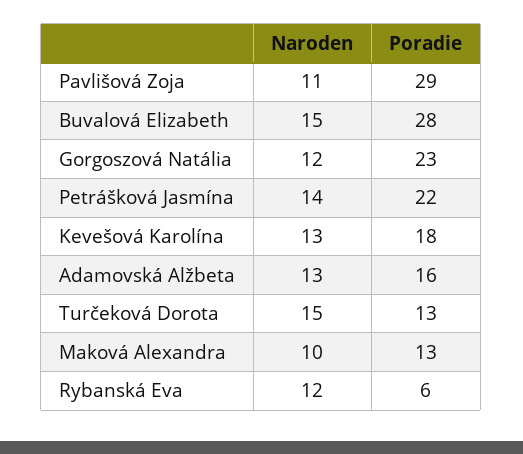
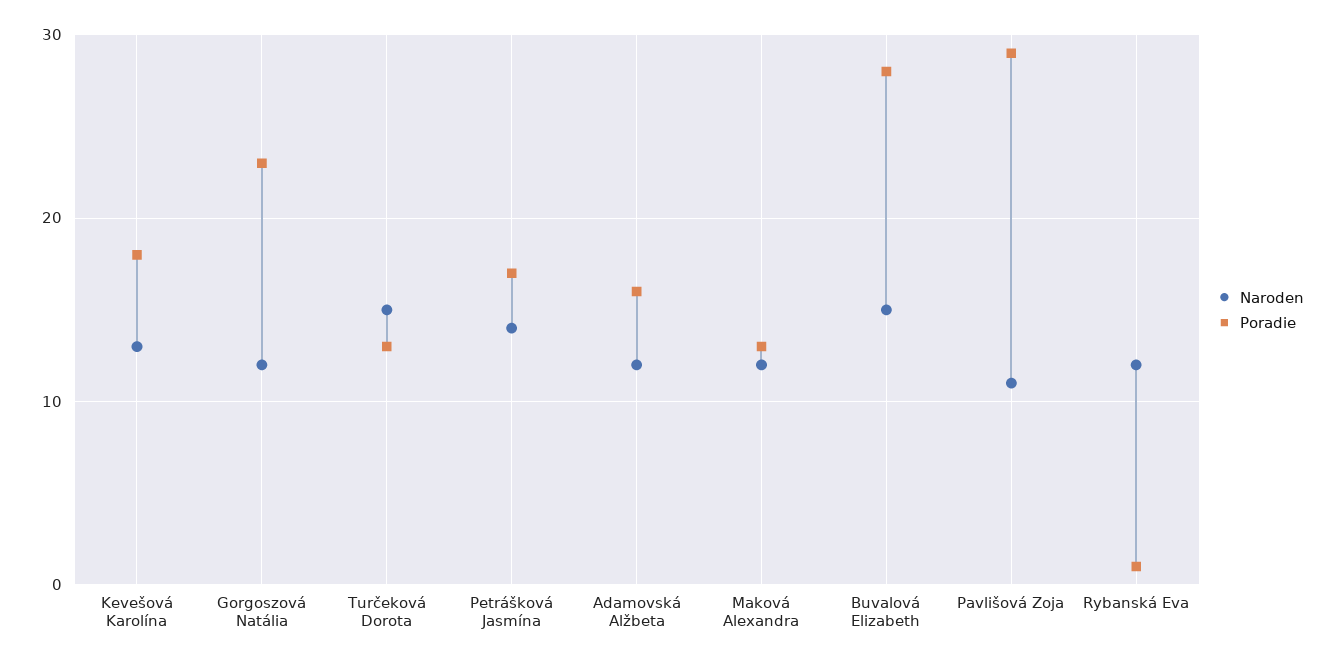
Poradie, Petrášková Jasmína: 22 -> 17
Naroden, Adamovská Alžbeta: 13 -> 12
Naroden, Maková Alexandra: 10 -> 12
Poradie, Rybanská Eva: 6 -> 1

